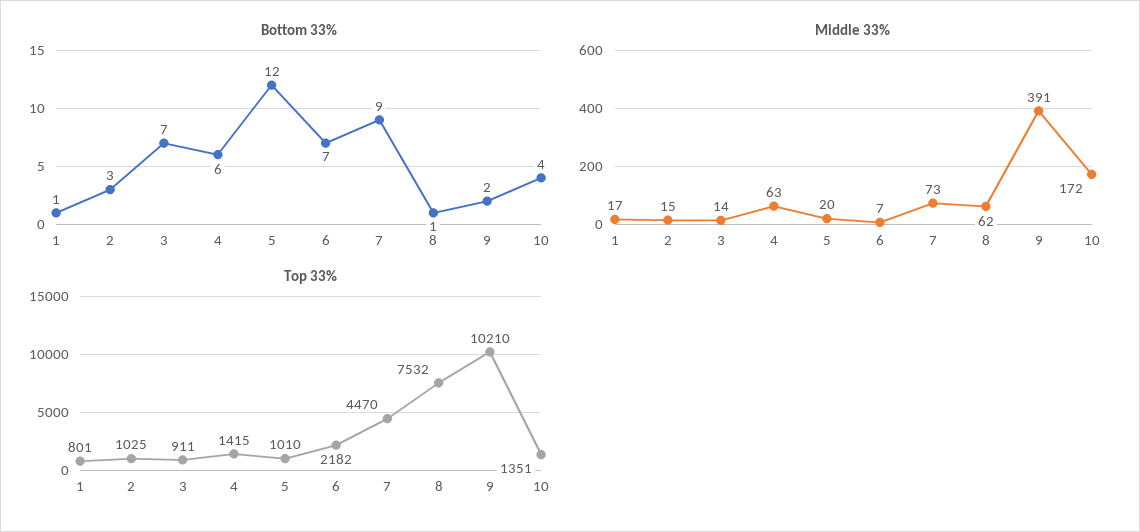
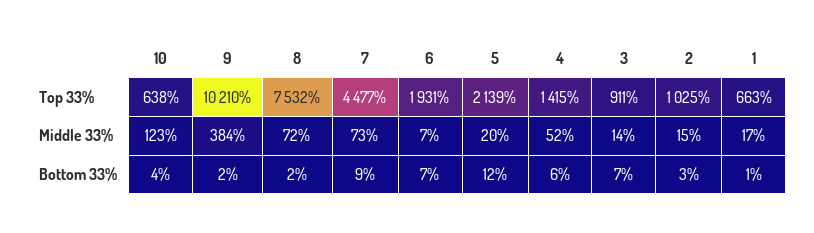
Bottom 33%, 8: 1 -> 2
Middle 33%, 4: 63 -> 52
Middle 33%, 8: 62 -> 72
Middle 33%, 9: 391 -> 384
Middle 33%, 10: 172 -> 123
Top 33%, 1: 801 -> 663
Top 33%, 5: 1010 -> 2139
Top 33%, 6: 2182 -> 1931
Top 33%, 7: 4470 -> 4477
Top 33%, 10: 1351 -> 638

